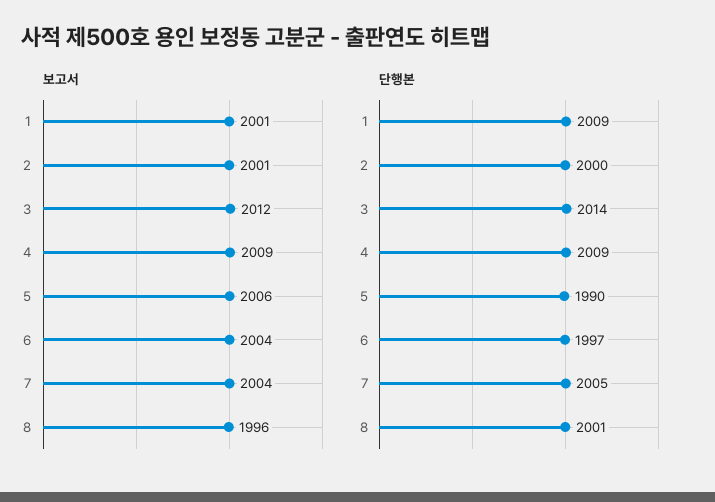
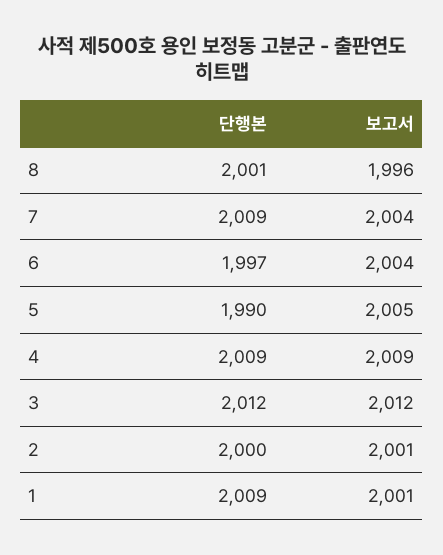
보고서, 5: 2006 -> 2005
단행본, 3: 2014 -> 2012
단행본, 7: 2005 -> 2009

